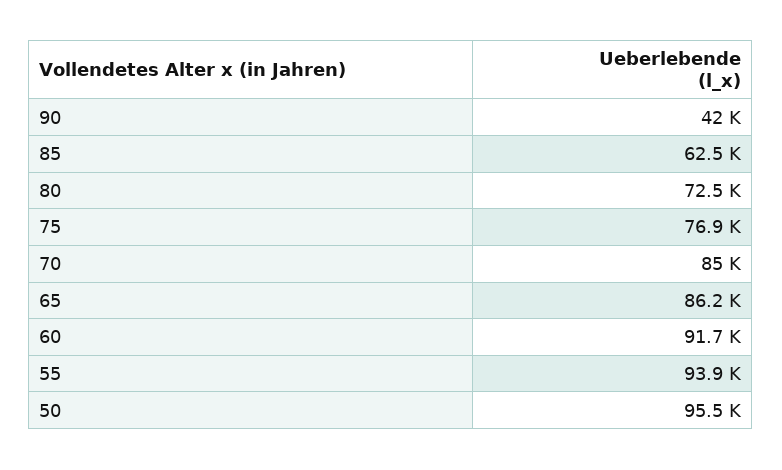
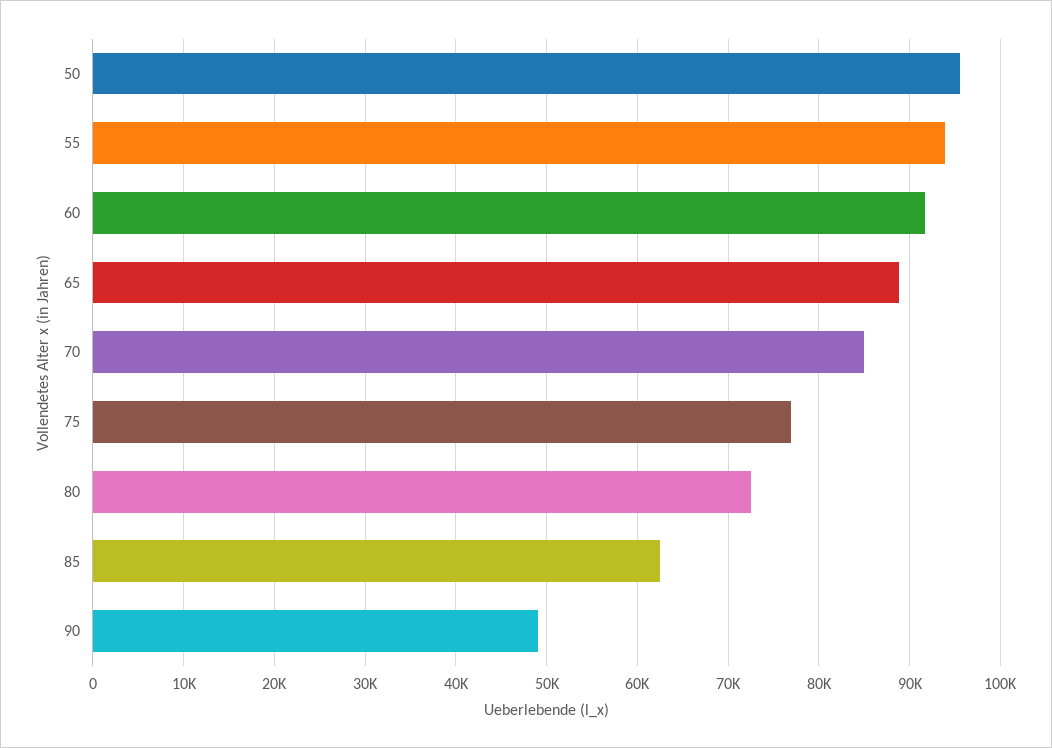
90: 42000 -> 49000
65: 86200 -> 89000

